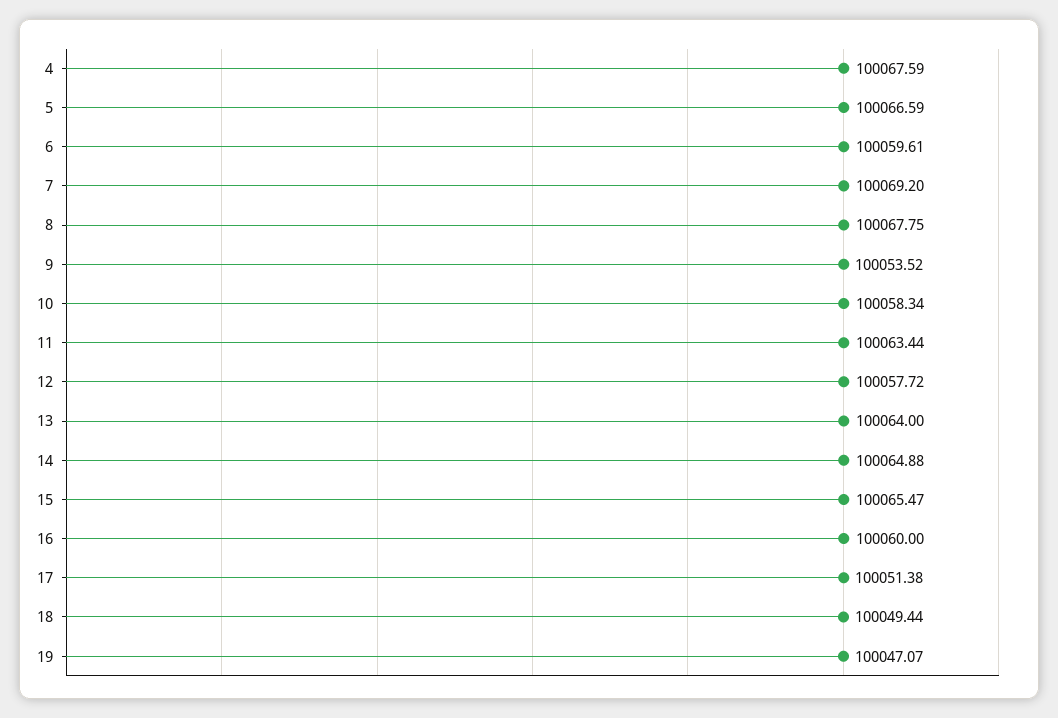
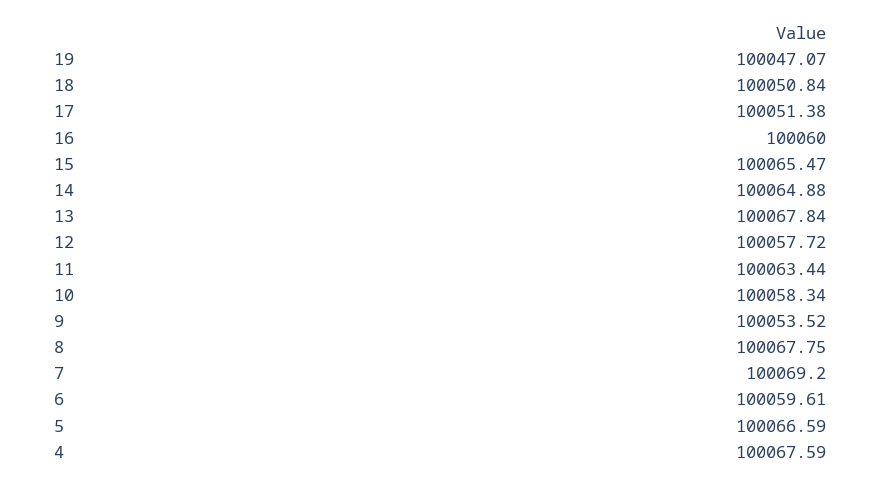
13: 100064 -> 100067.84
18: 100049.44 -> 100050.84

